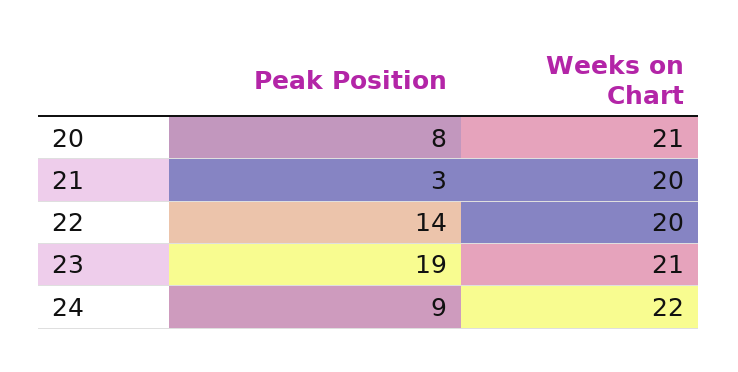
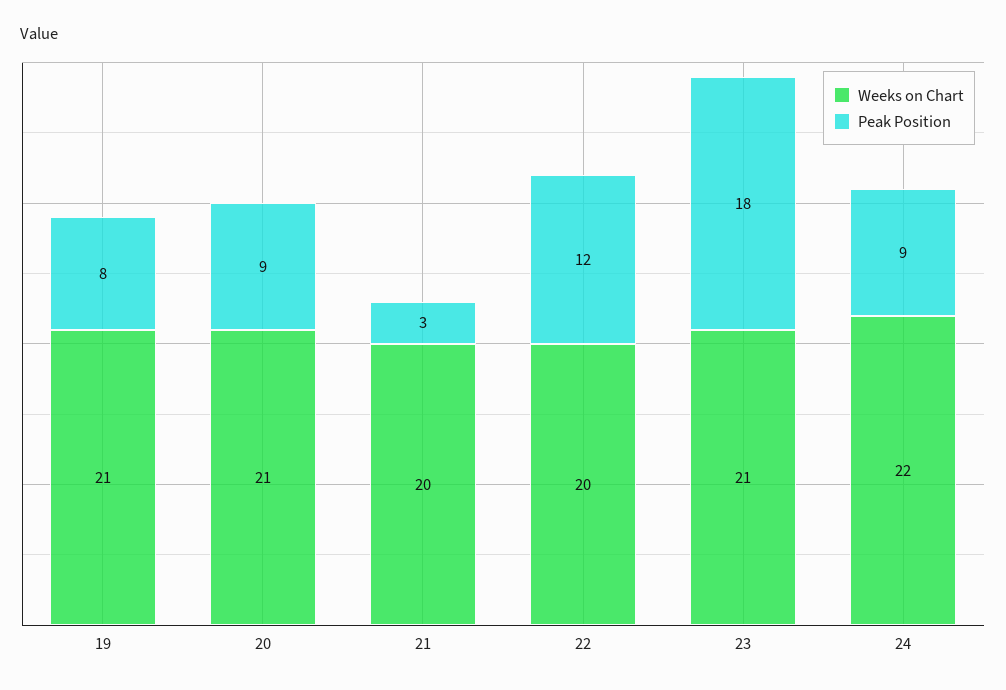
Peak Position, 20: 8 -> 9
Peak Position, 22: 14 -> 12
Peak Position, 23: 19 -> 18
Weeks on Chart, 19: none -> 21
Peak Position, 19: none -> 8

